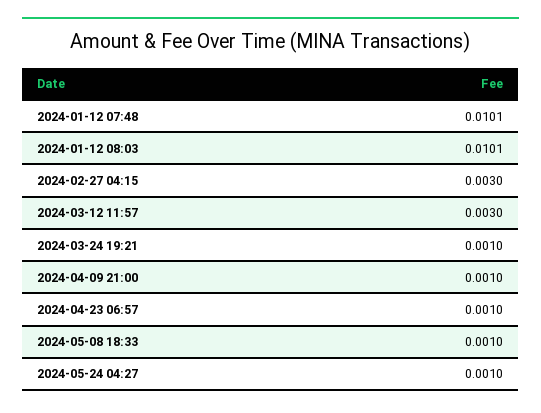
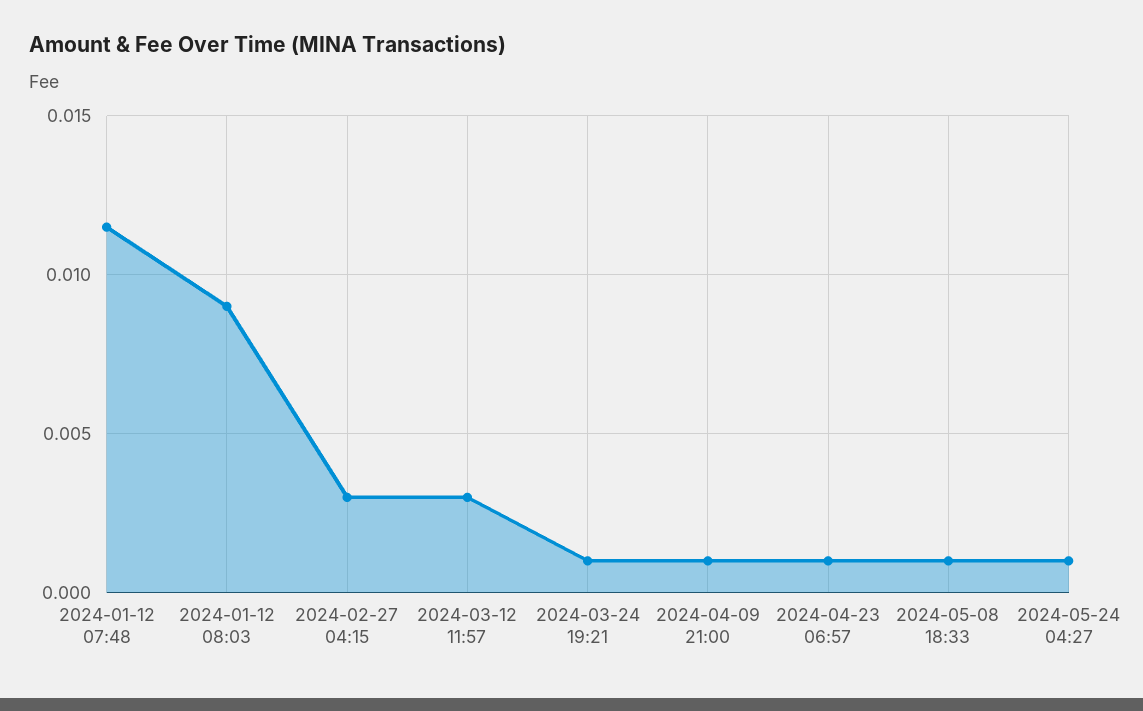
2024-01-12 07:48: 0.0101 -> 0.0115
2024-01-12 08:03: 0.0101 -> 0.009

